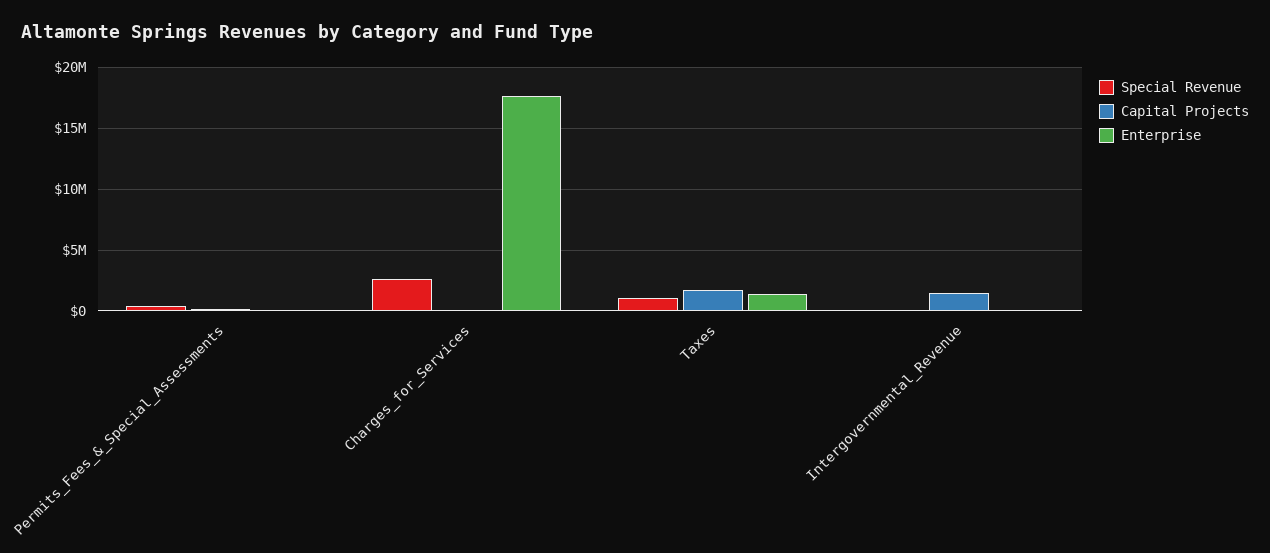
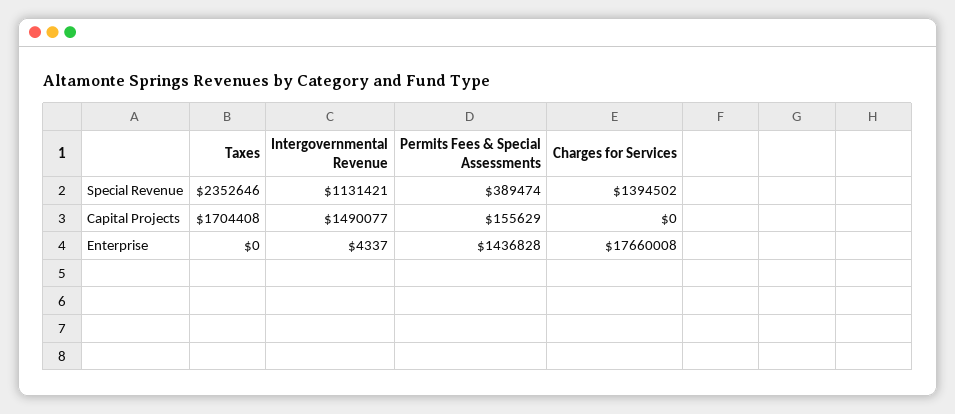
Enterprise, Permits_Fees_&_Special_Assessments: 0 -> 1436828
Special Revenue, Charges_for_Services: 2500000 -> 1394502
Special Revenue, Taxes: 1000000 -> 2352646
Enterprise, Taxes: 1500000 -> 0
Special Revenue, Intergovernmental_Revenue: 0 -> 1131421

